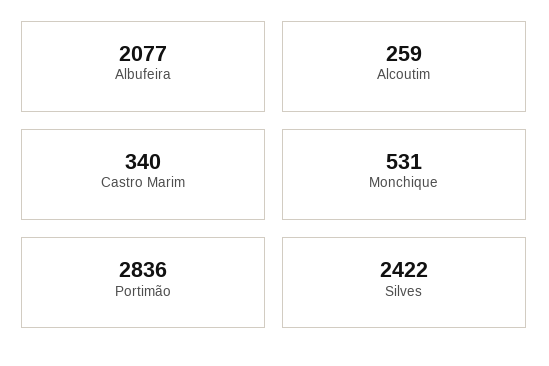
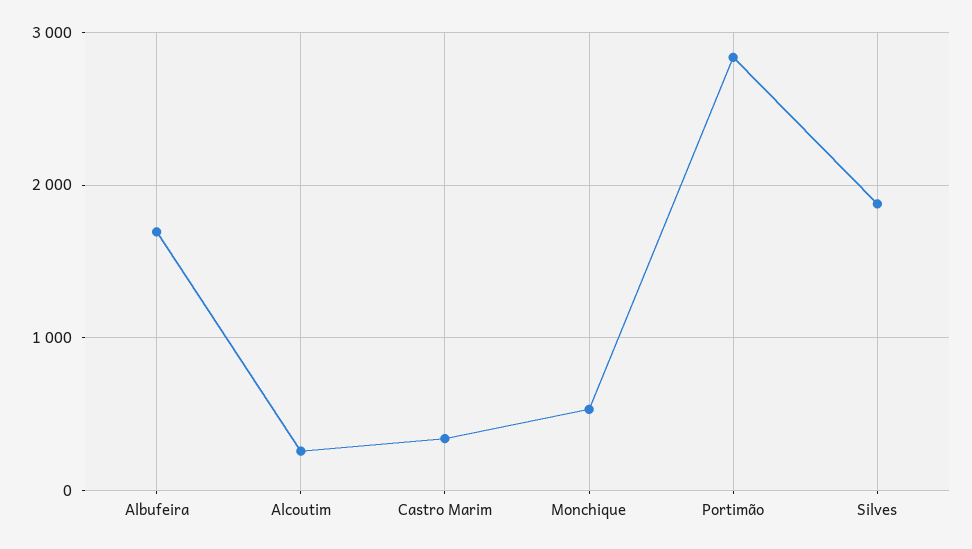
Albufeira: 2077 -> 1700
Silves: 2422 -> 1900

